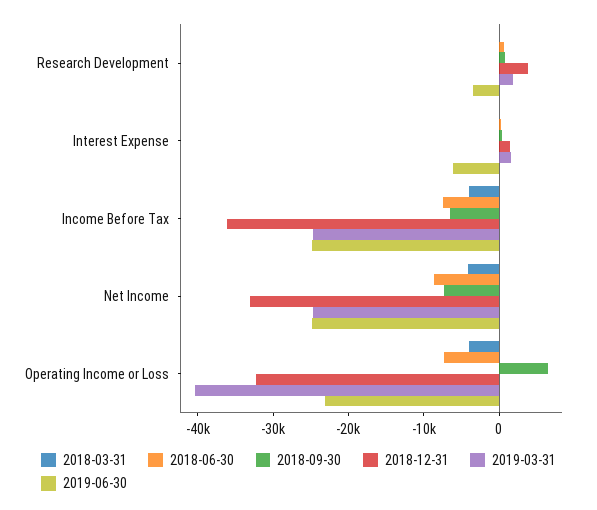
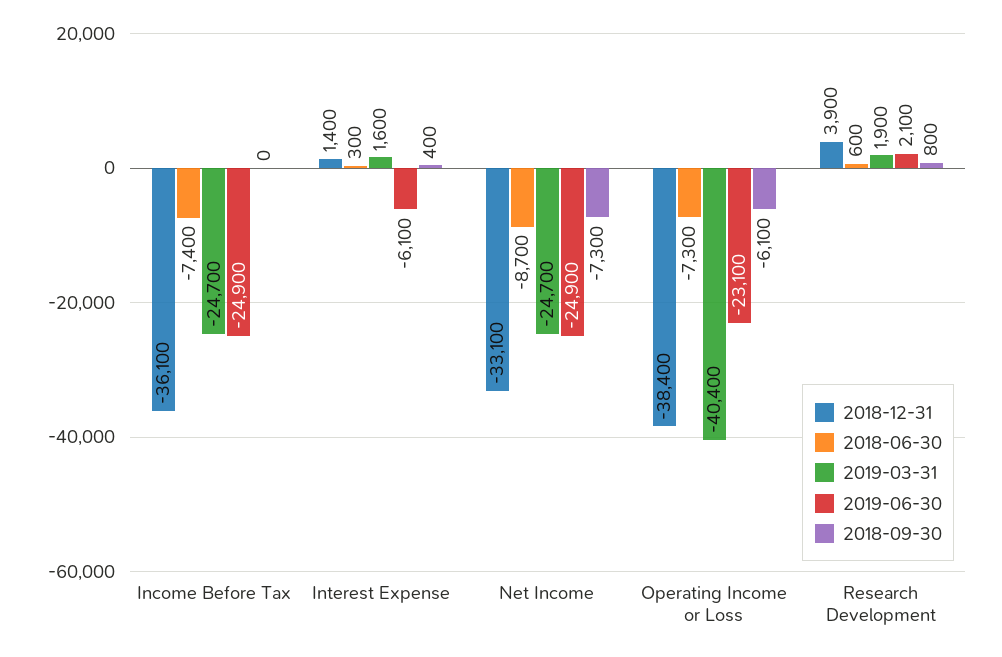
2018-03-31, Research Development: 0 -> none
2019-06-30, Research Development: -4000 -> 2100
2018-03-31, Interest Expense: 0 -> none
2018-03-31, Income Before Tax: -4000 -> none
2018-09-30, Income Before Tax: -6000 -> 0
2018-03-31, Net Income: -4000 -> none
2018-03-31, Operating Income or Loss: -4000 -> none
2018-09-30, Operating Income or Loss: 6000 -> -6100
2018-12-31, Operating Income or Loss: -32000 -> -38400

